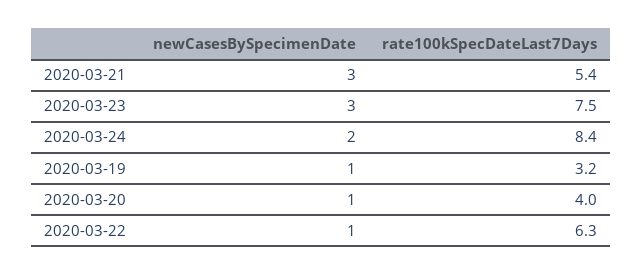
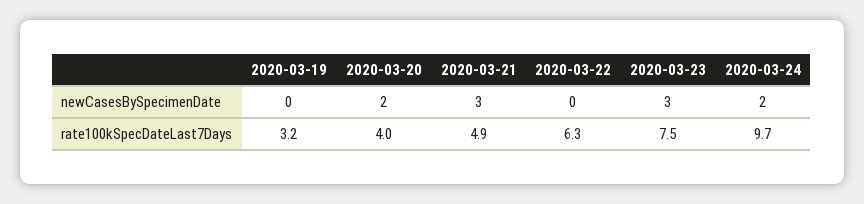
rate100kSpecDateLast7Days, 2020-03-21: 5.4 -> 4.9
rate100kSpecDateLast7Days, 2020-03-24: 8.4 -> 9.7
newCasesBySpecimenDate, 2020-03-19: 1 -> 0
newCasesBySpecimenDate, 2020-03-20: 1 -> 2
newCasesBySpecimenDate, 2020-03-22: 1 -> 0

